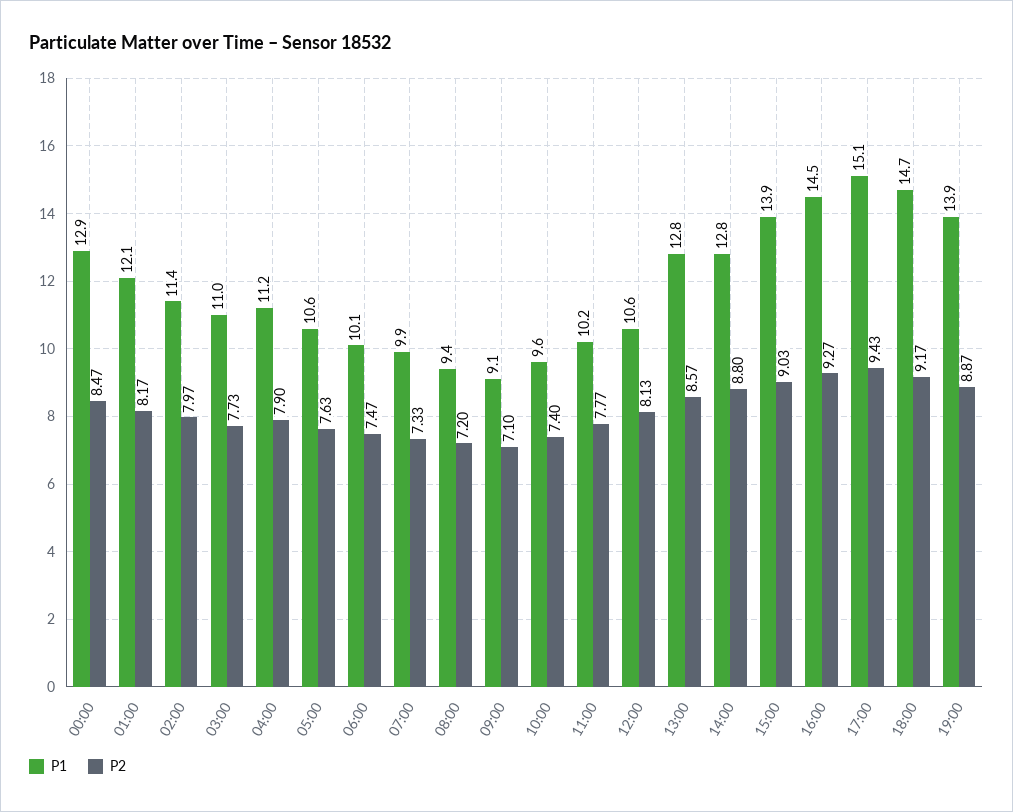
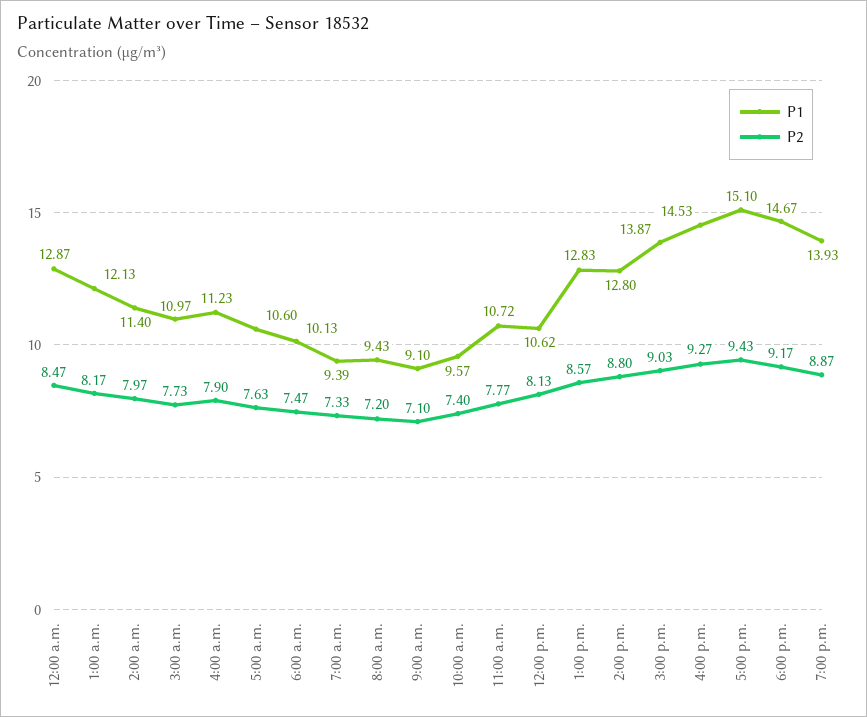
P1, 07:00: 9.9 -> 9.39
P1, 11:00: 10.2 -> 10.72

